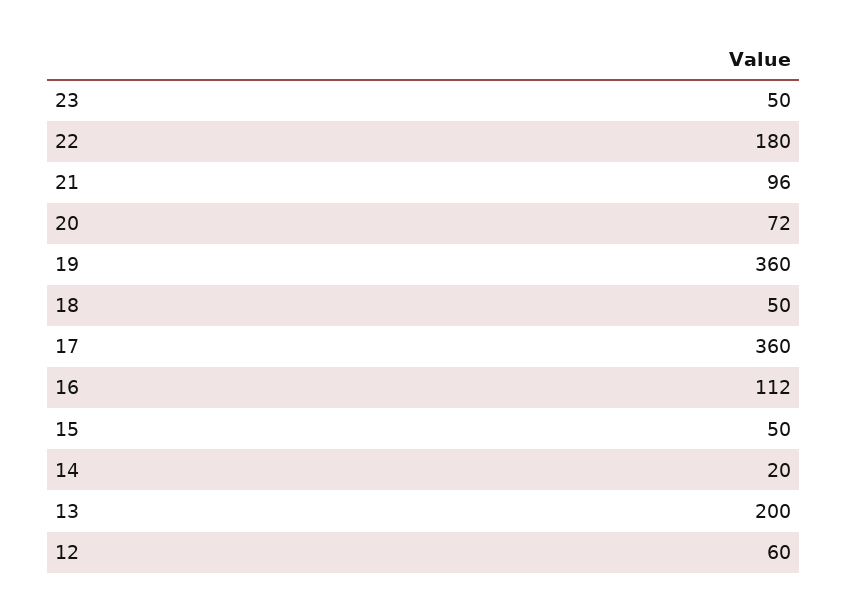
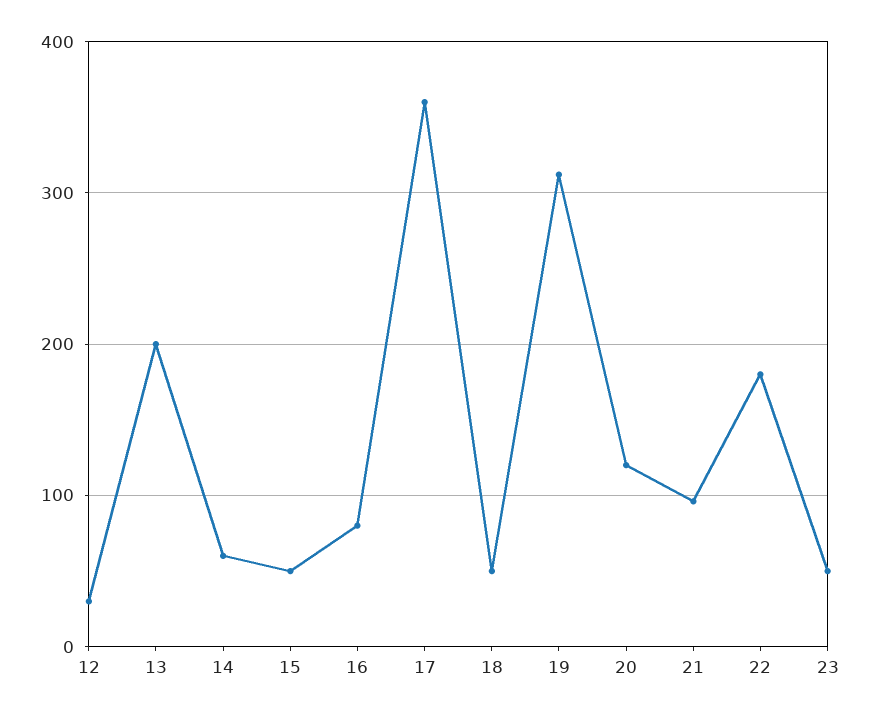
20: 72 -> 120
19: 360 -> 310
16: 112 -> 80
14: 20 -> 60
12: 60 -> 30

